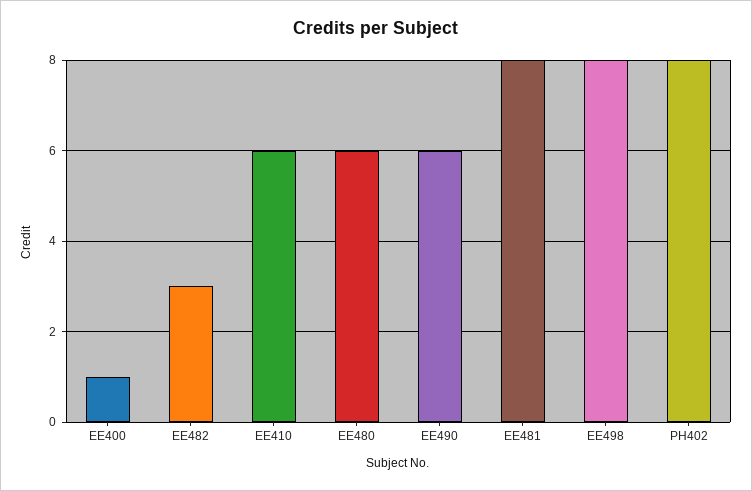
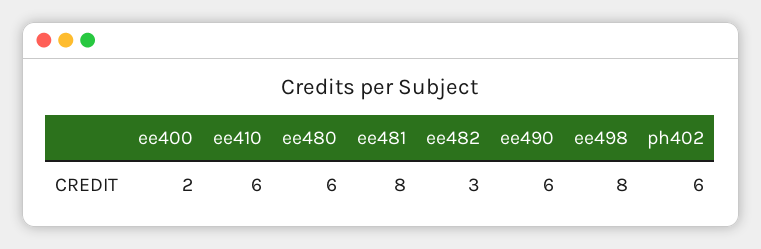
EE400: 1 -> 2
PH402: 8 -> 6

